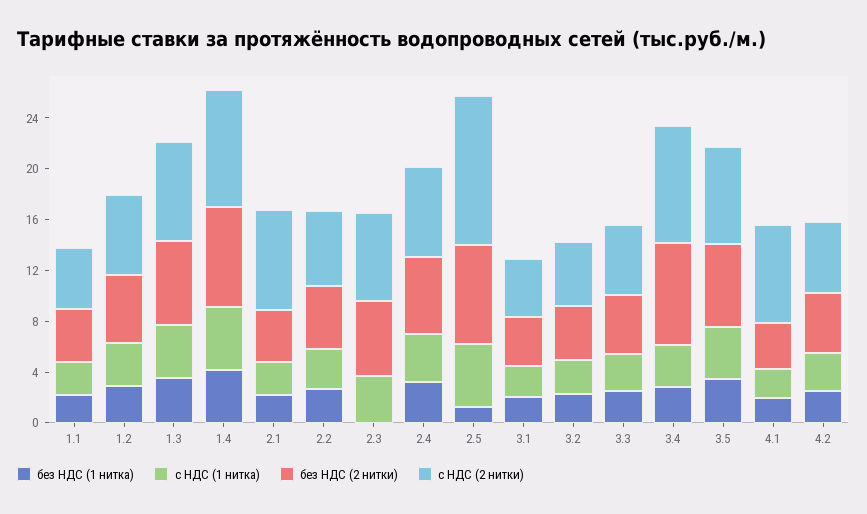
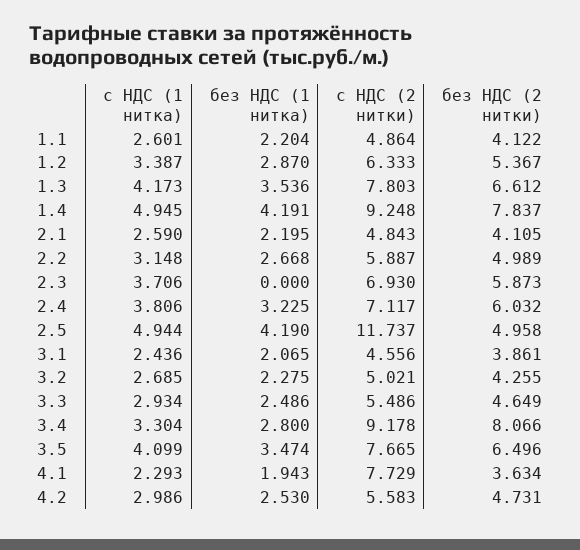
с НДС (2 нитки), 2.1: 8 -> 4.843
без НДС (1 нитка), 2.5: 1 -> 4.19
без НДС (2 нитки), 2.5: 8 -> 4.958

